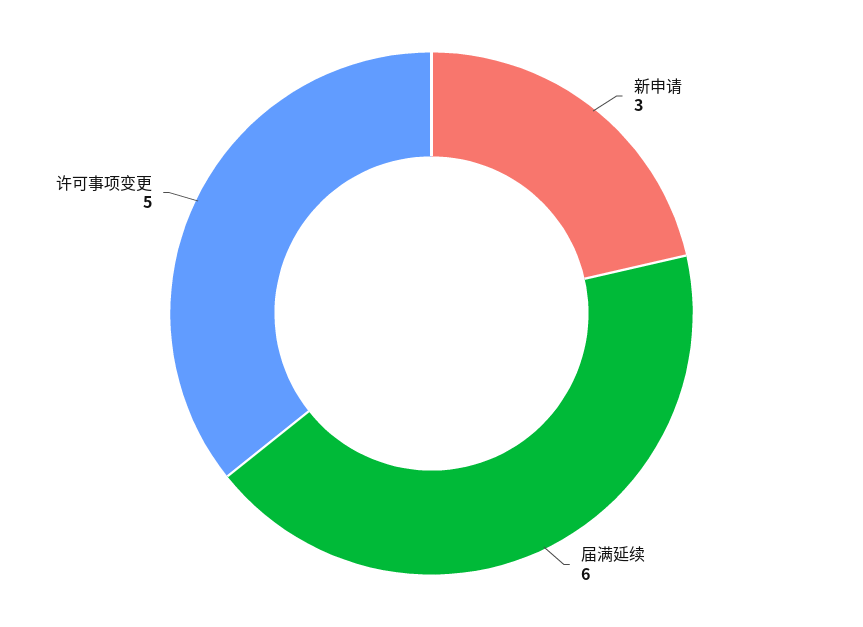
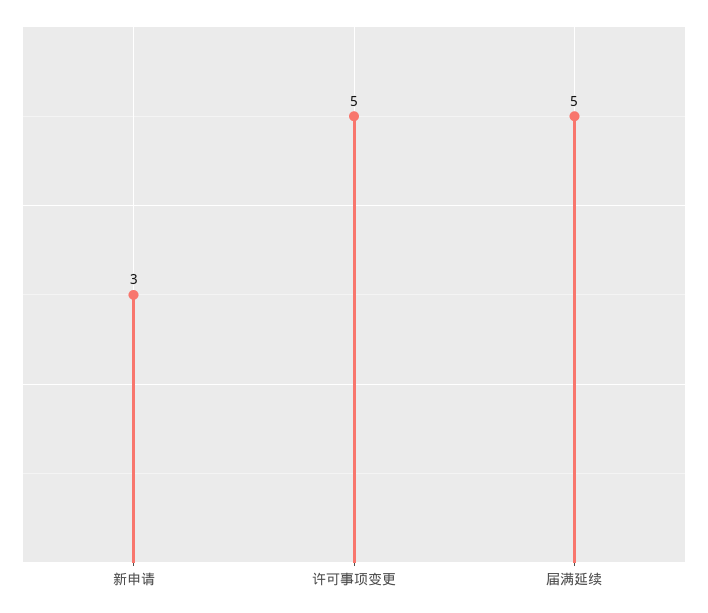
届满延续: 6 -> 5

